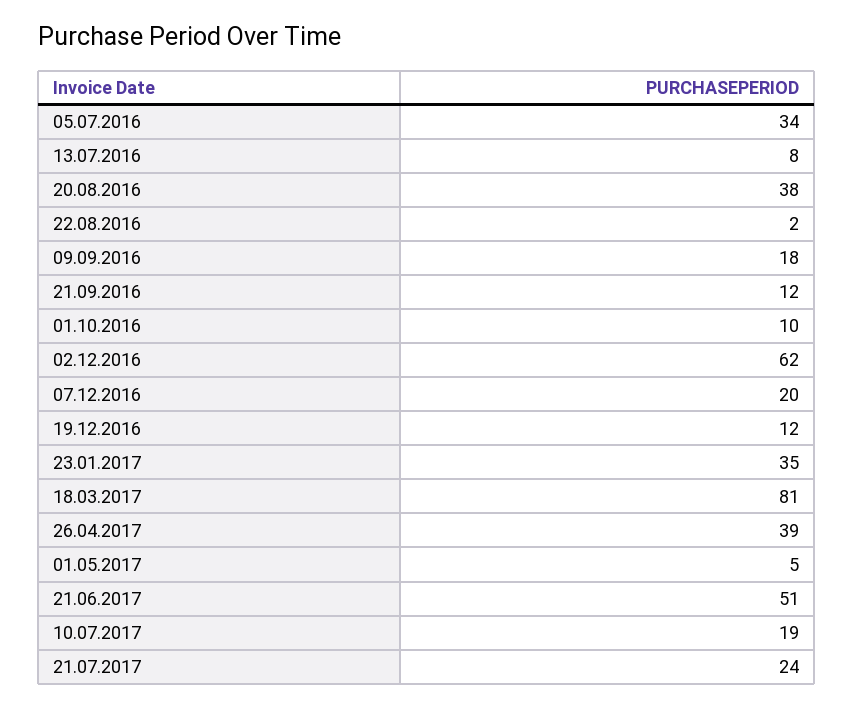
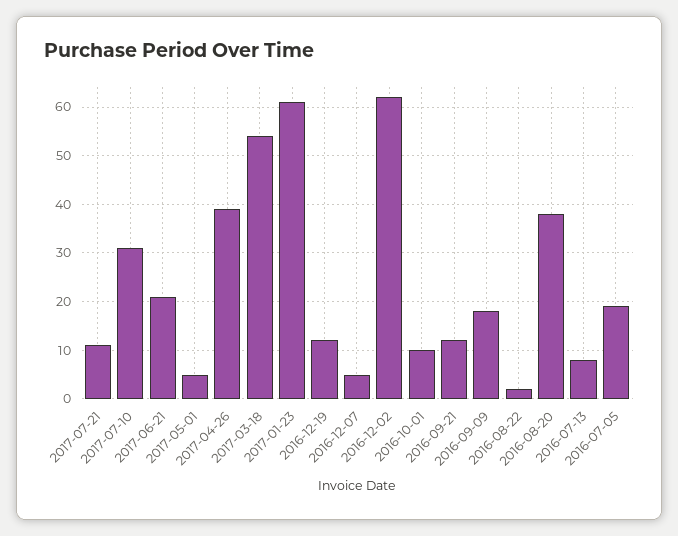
05.07.2016: 34 -> 20
07.12.2016: 20 -> 5
23.01.2017: 35 -> 60
18.03.2017: 81 -> 55
21.06.2017: 51 -> 20
10.07.2017: 19 -> 30
21.07.2017: 24 -> 10

